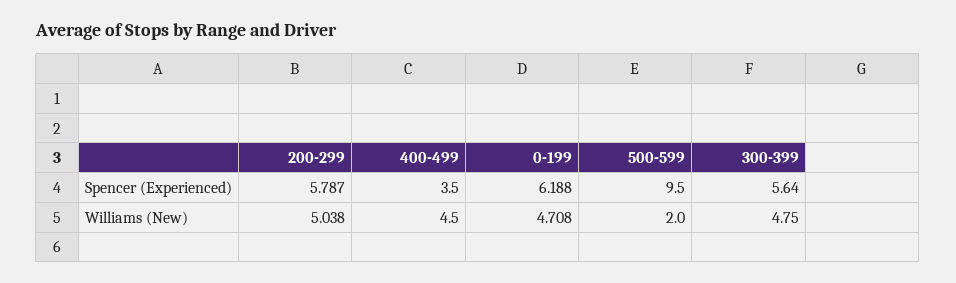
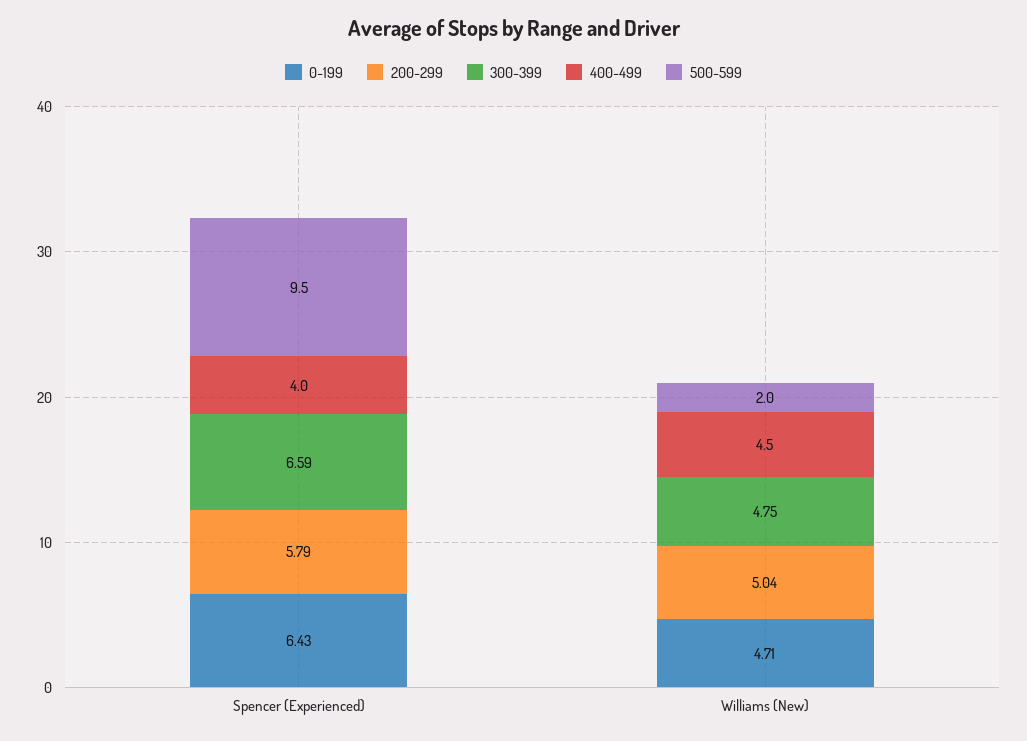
400-499, Spencer (Experienced): 3.5 -> 4
0-199, Spencer (Experienced): 6.188 -> 6.43
300-399, Spencer (Experienced): 5.64 -> 6.59

